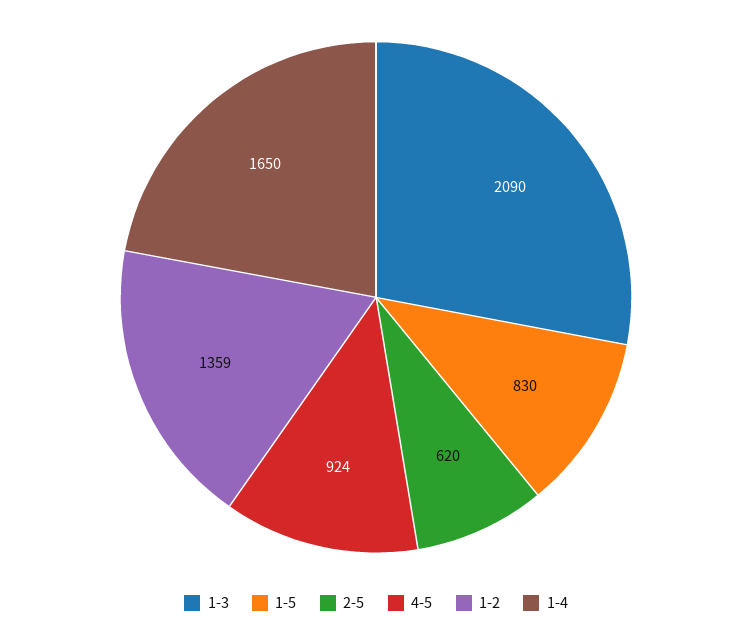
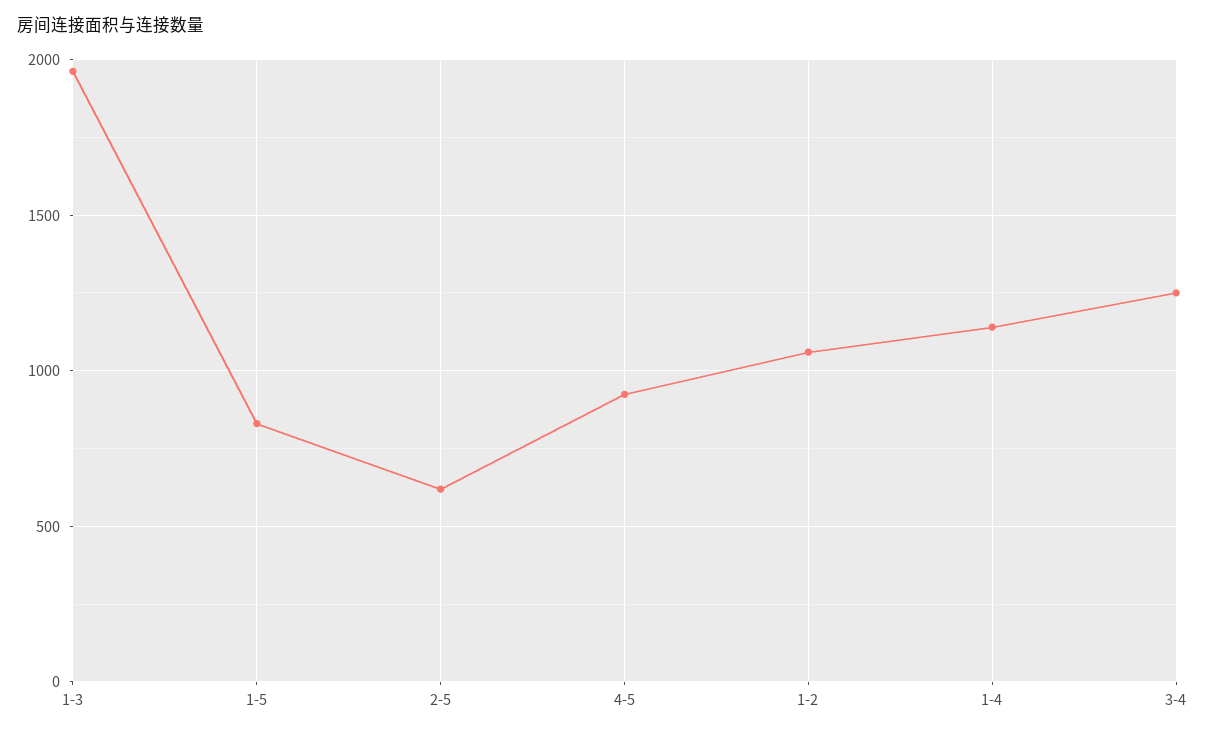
1-3: 2090 -> 1950
1-2: 1359 -> 1050
1-4: 1650 -> 1150
3-4: none -> 1250

